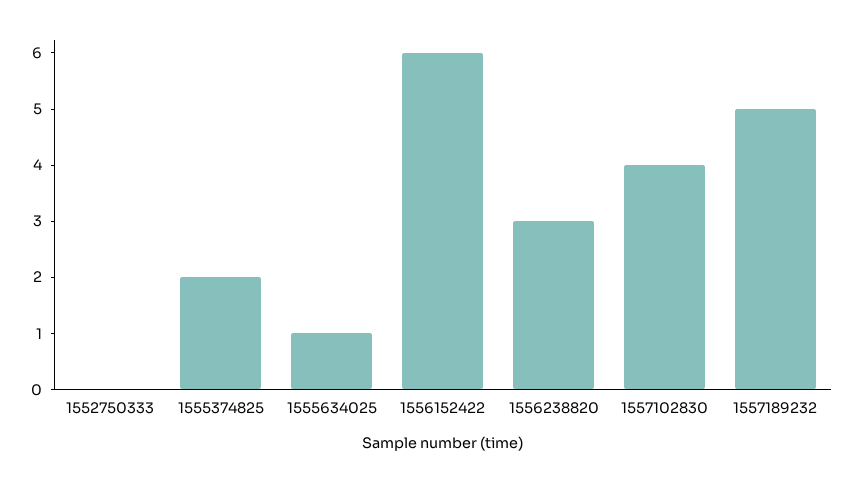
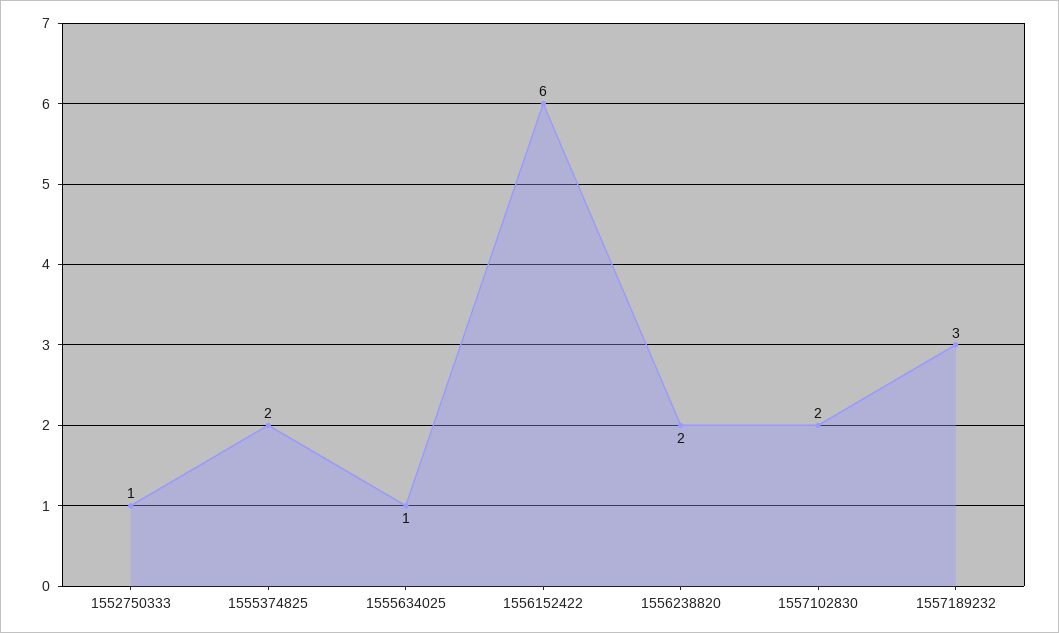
1552750333: 0 -> 1
1556238820: 3 -> 2
1557102830: 4 -> 2
1557189232: 5 -> 3

